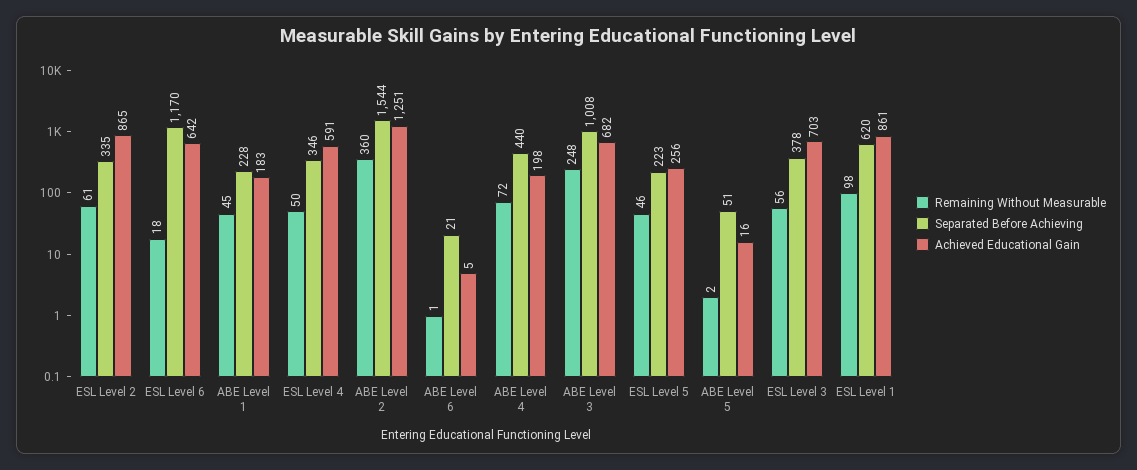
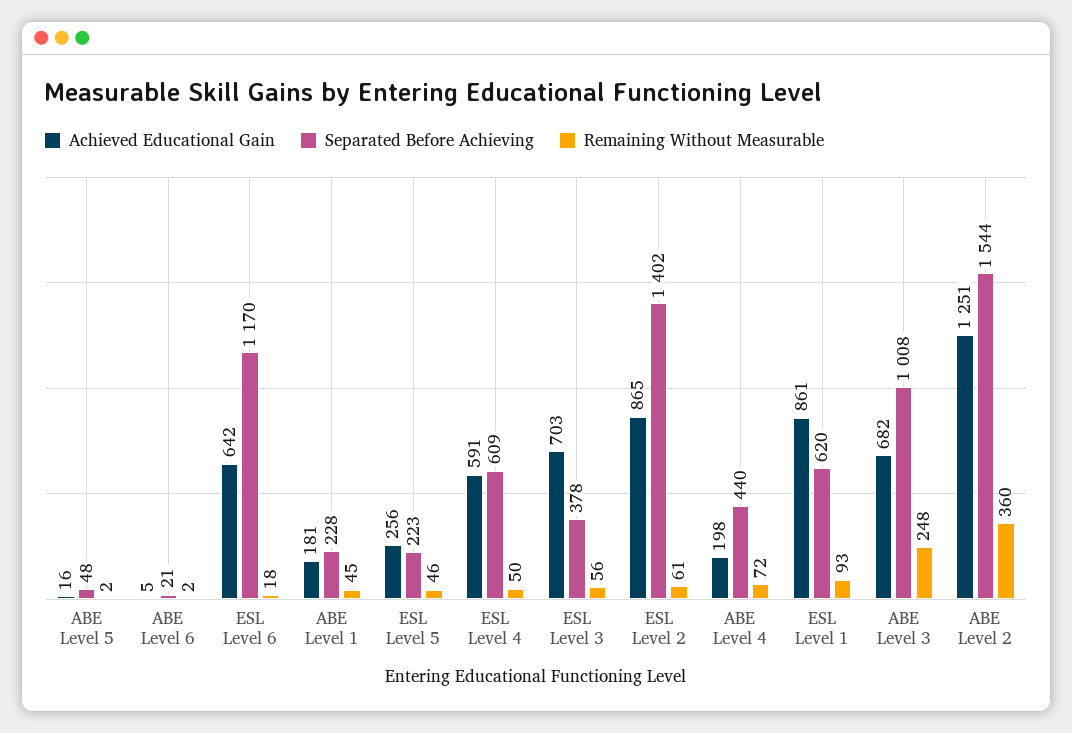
Separated Before Achieving, ESL Level 2: 335 -> 1402
Achieved Educational Gain, ABE Level 1: 183 -> 181
Separated Before Achieving, ESL Level 4: 346 -> 609
Remaining Without Measurable, ABE Level 6: 1 -> 2
Separated Before Achieving, ABE Level 5: 51 -> 48
Remaining Without Measurable, ESL Level 1: 98 -> 93

